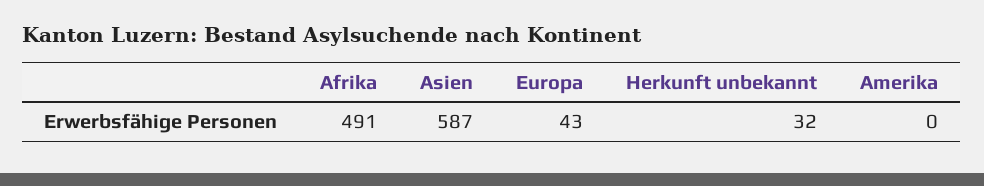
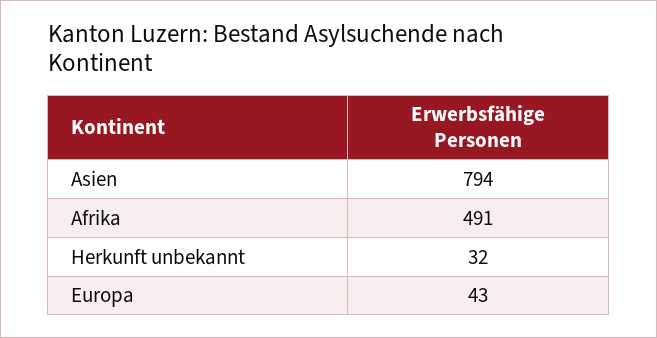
Asien: 587 -> 794
Amerika: 0 -> none

